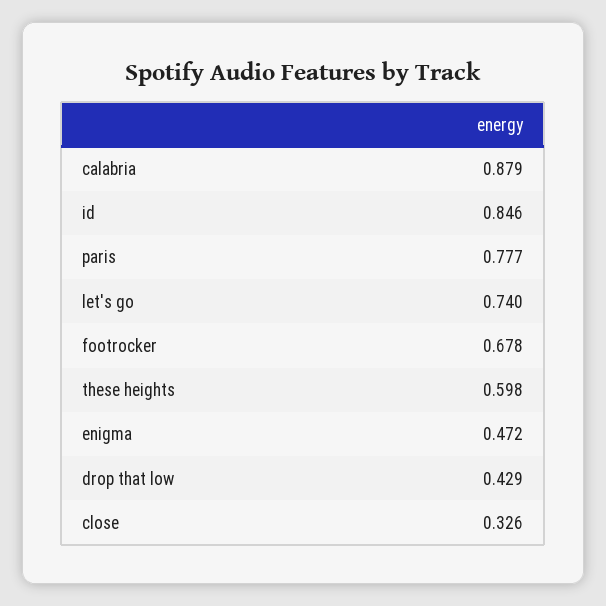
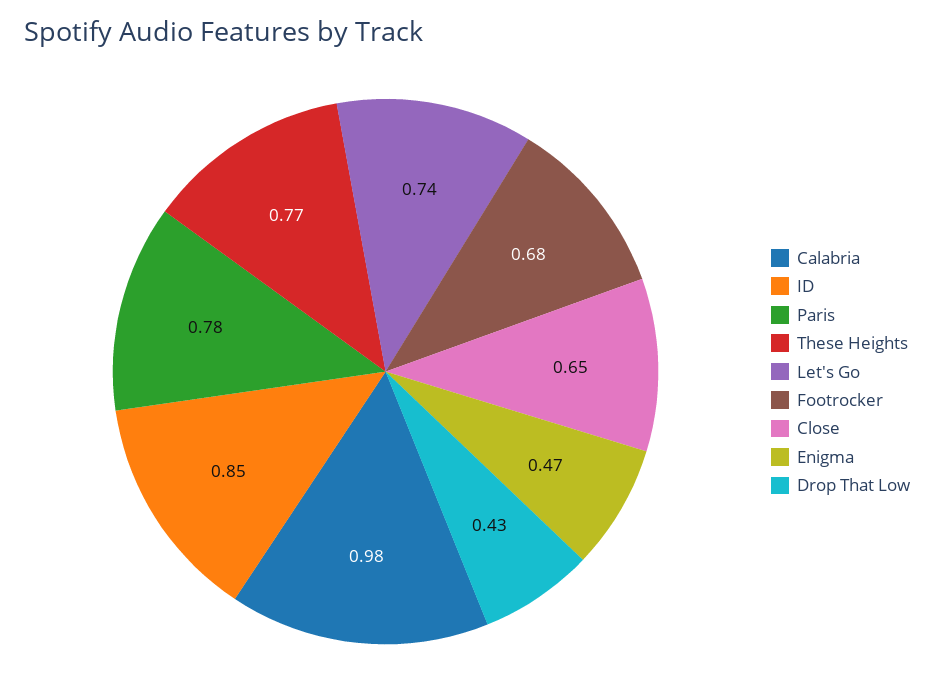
calabria: 0.879 -> 0.98
these heights: 0.598 -> 0.77
close: 0.326 -> 0.65

